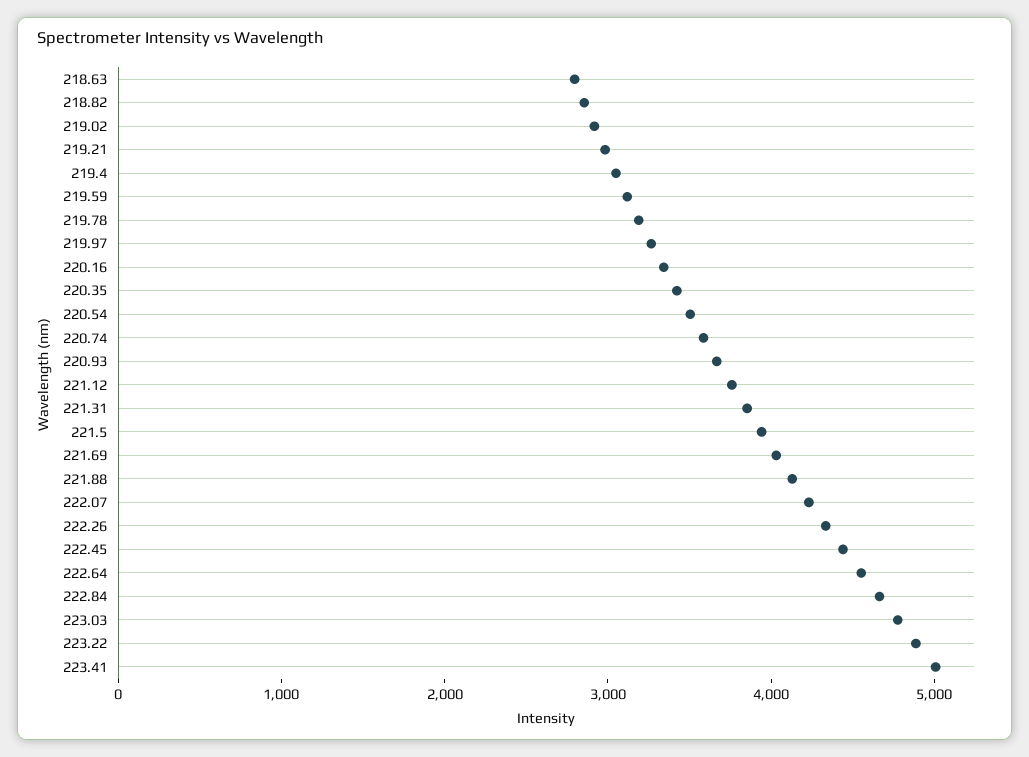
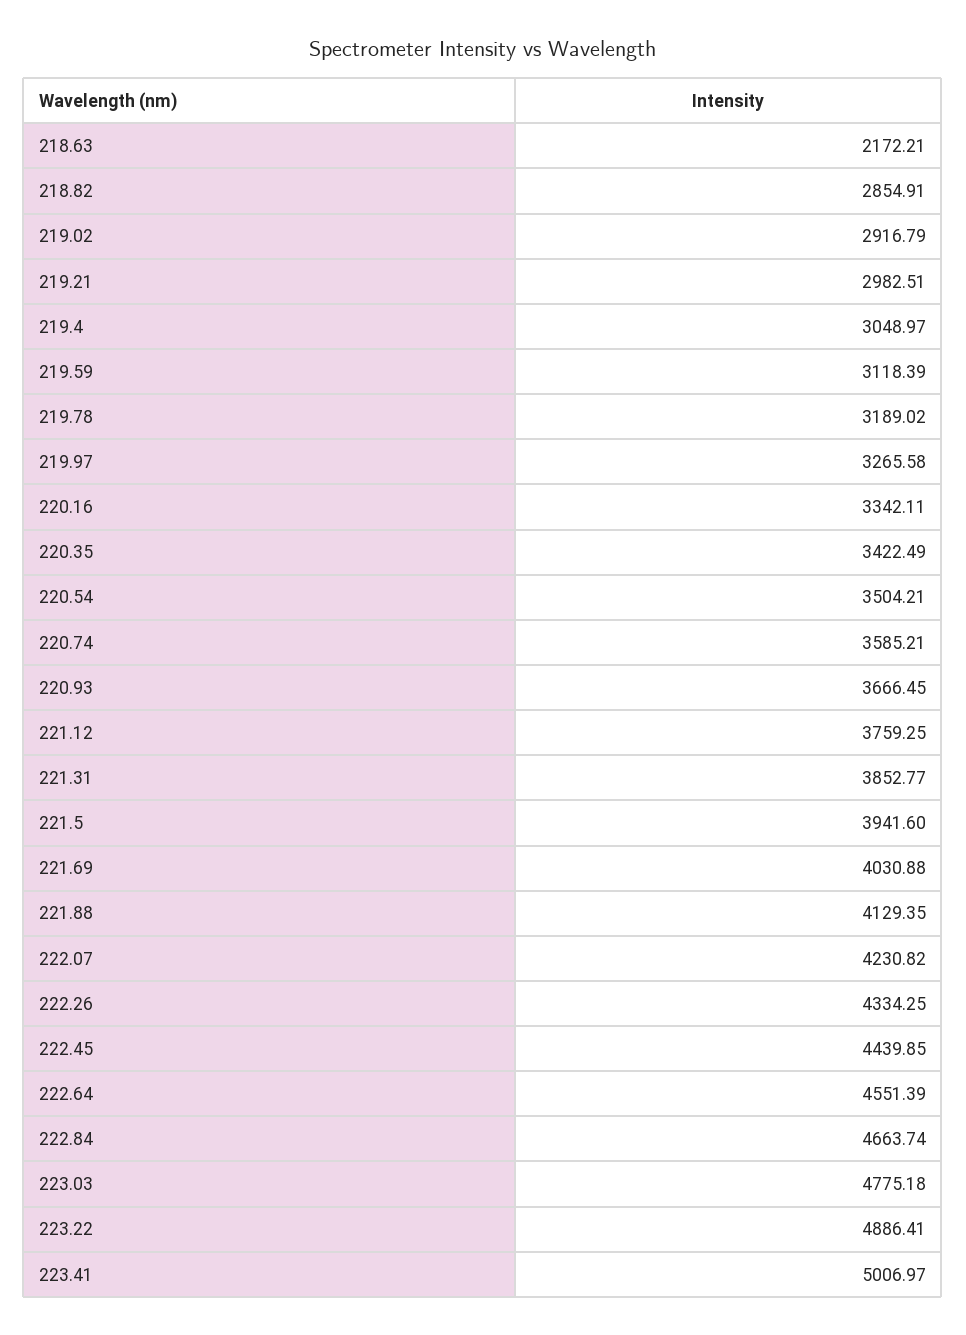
218.63: 2800 -> 2172.21

